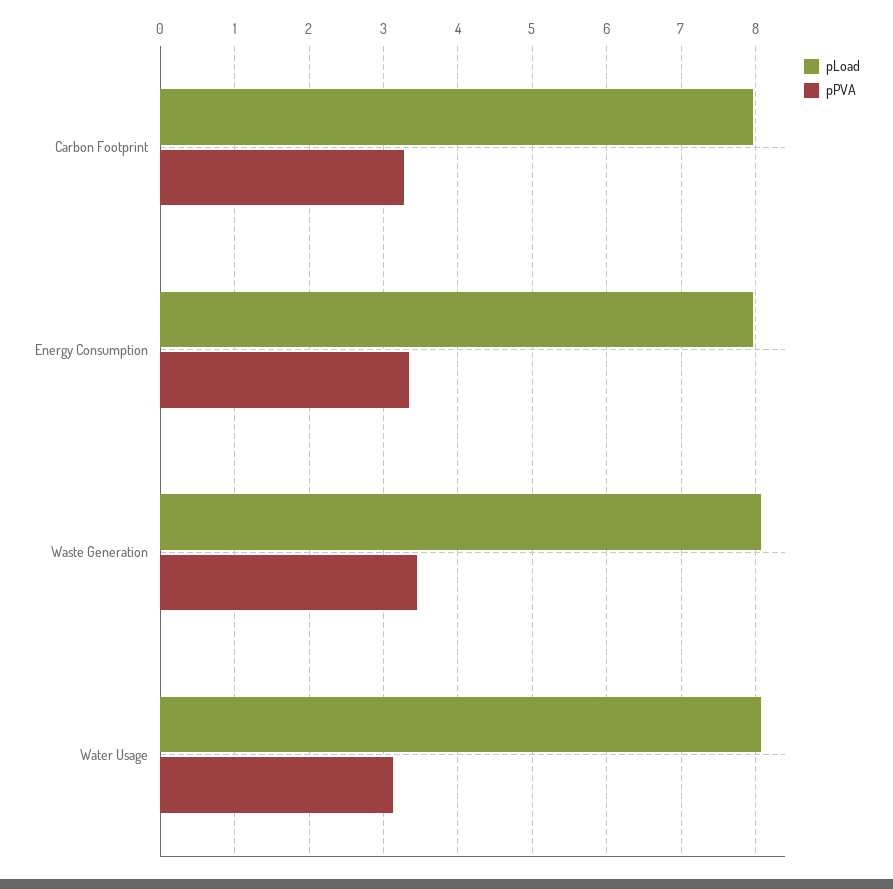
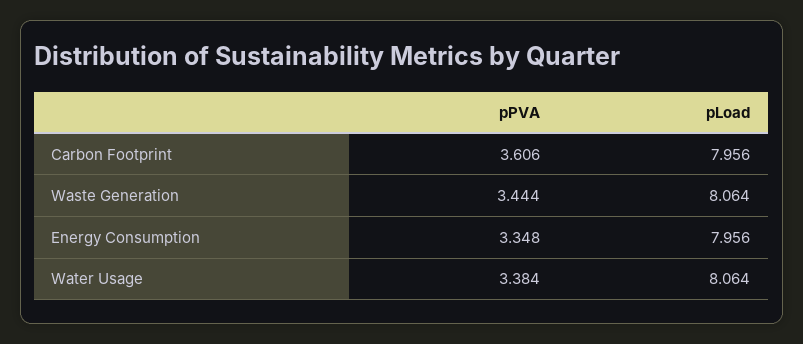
pPVA, Carbon Footprint: 3.3 -> 3.606
pPVA, Water Usage: 3.1 -> 3.384

